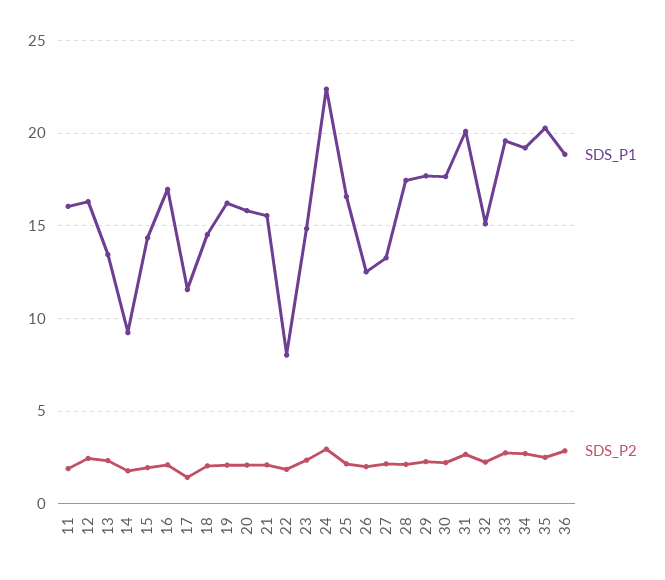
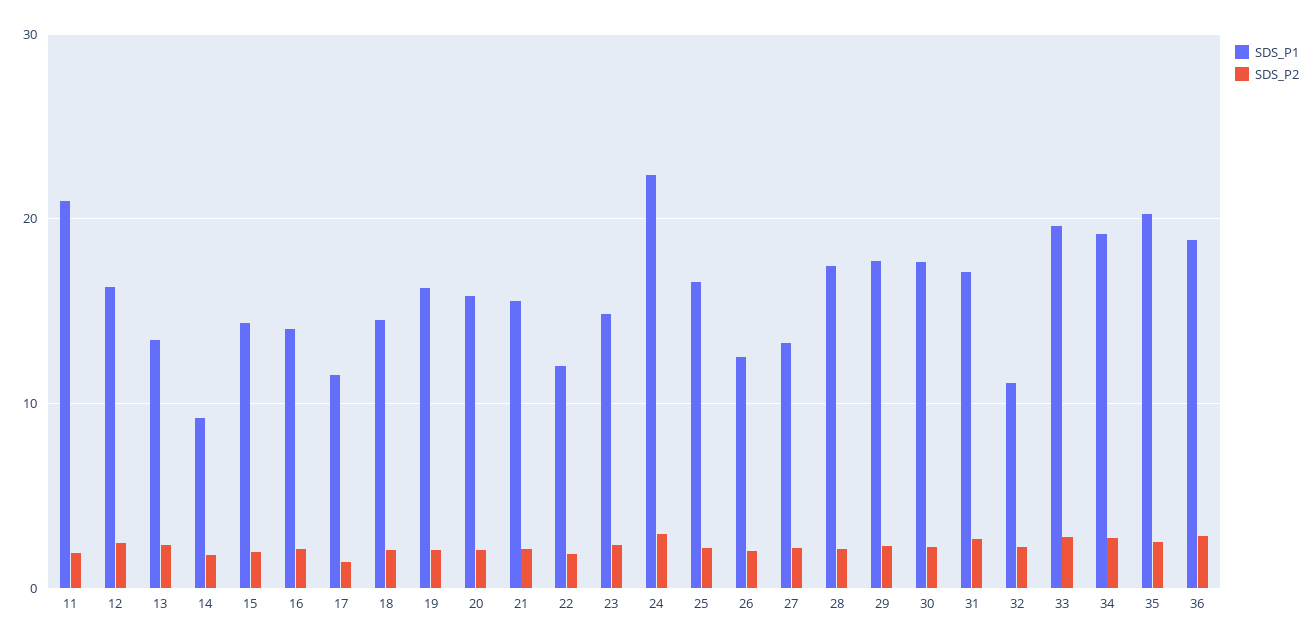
SDS_P1, 11: 16 -> 21
SDS_P1, 16: 17 -> 14
SDS_P1, 22: 8 -> 12
SDS_P1, 31: 20 -> 17
SDS_P1, 32: 15 -> 11

